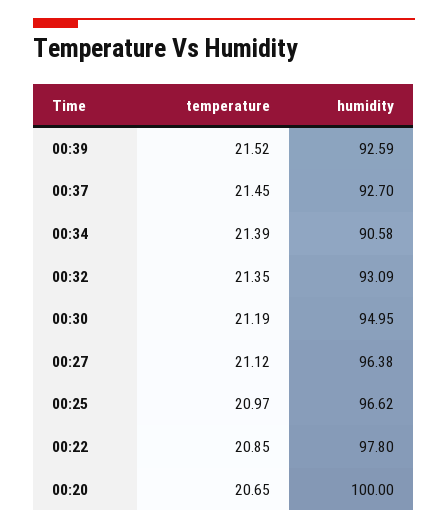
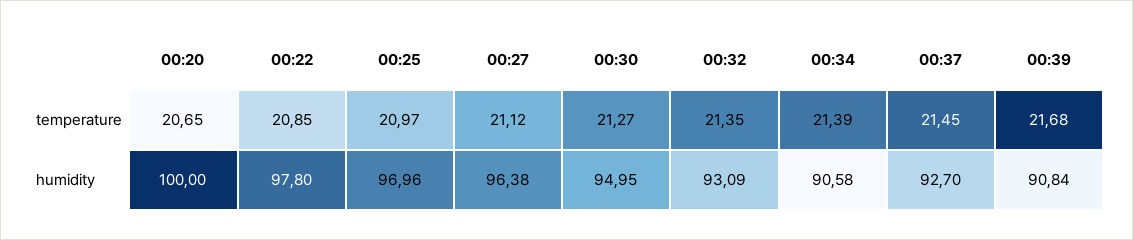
temperature, 00:39: 21.52 -> 21.68
humidity, 00:39: 92.59 -> 90.84
temperature, 00:30: 21.19 -> 21.27
humidity, 00:25: 96.62 -> 96.96

